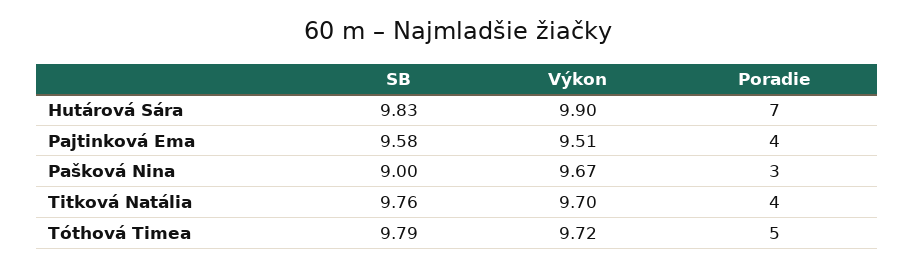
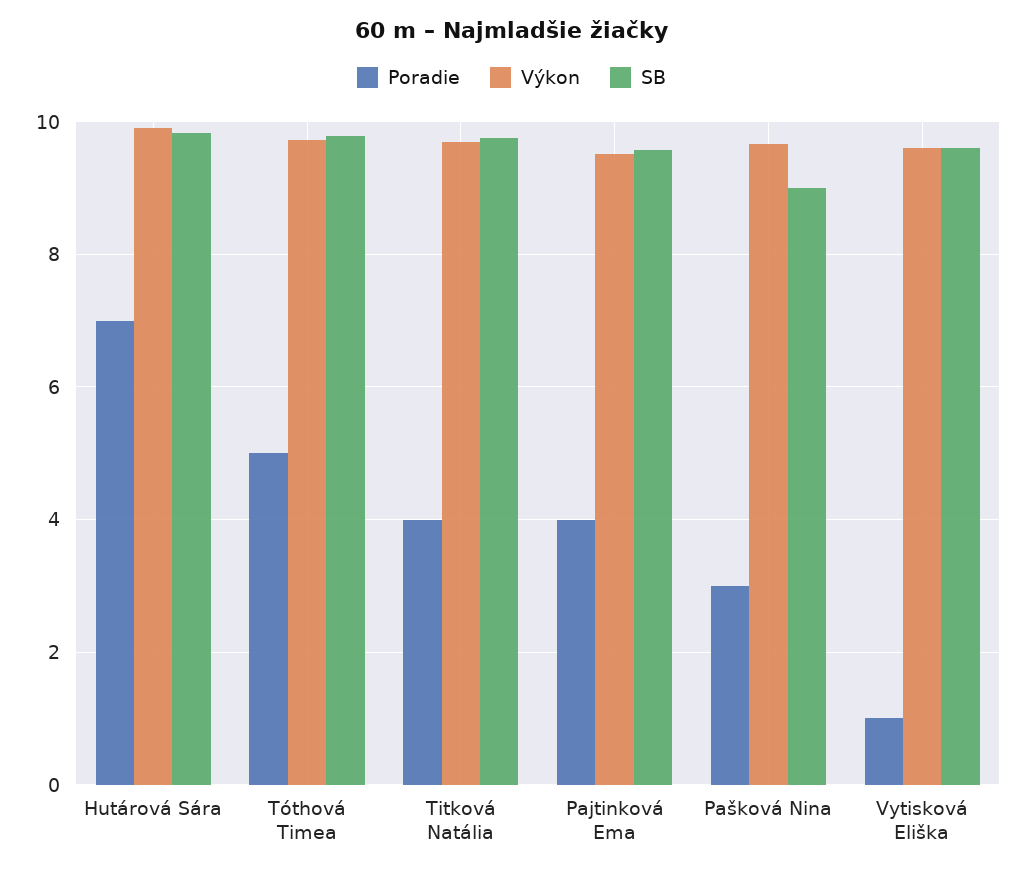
Poradie, Vytisková Eliška: none -> 1
Výkon, Vytisková Eliška: none -> 9.6
SB, Vytisková Eliška: none -> 9.6

